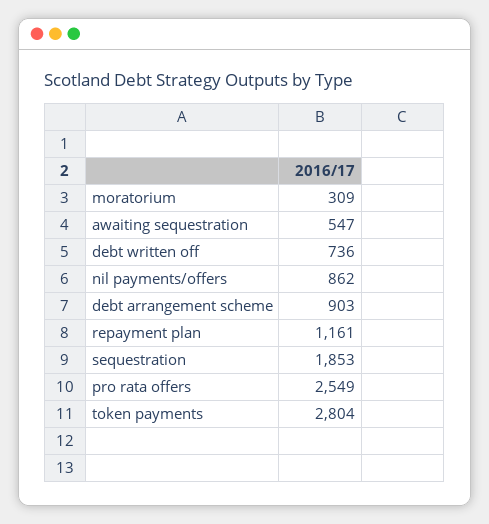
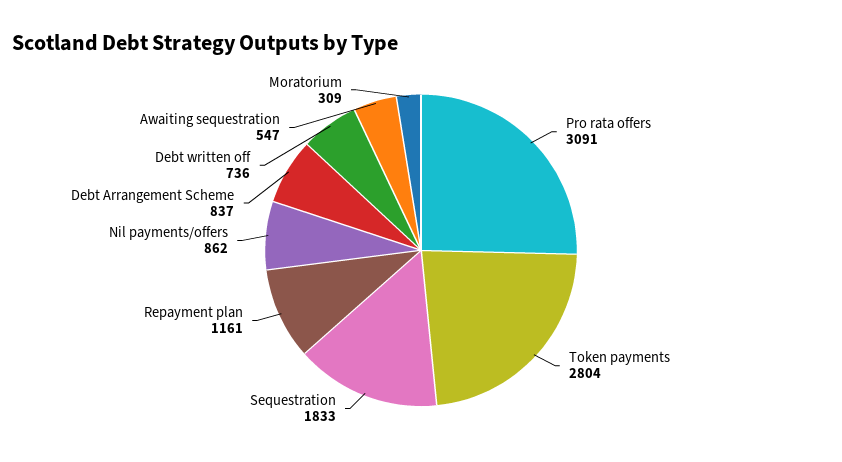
debt arrangement scheme: 903 -> 837
sequestration: 1853 -> 1833
pro rata offers: 2549 -> 3091

